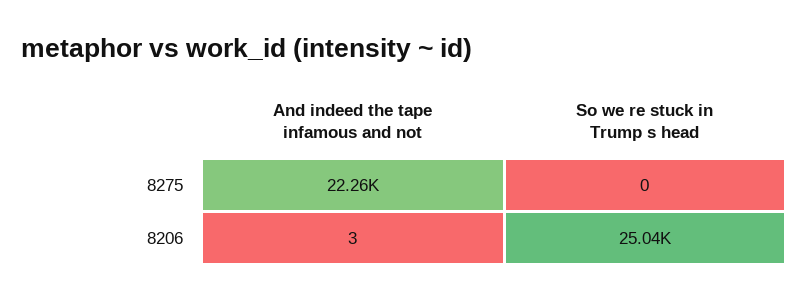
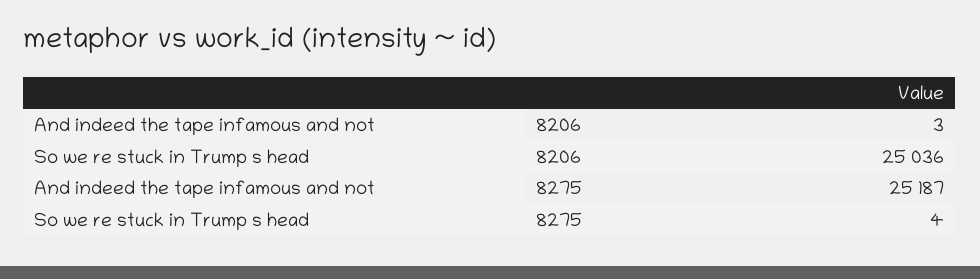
And indeed the tape infamous and not, 8275: 22260 -> 25187
So we re stuck in Trump s head, 8275: 0 -> 4

